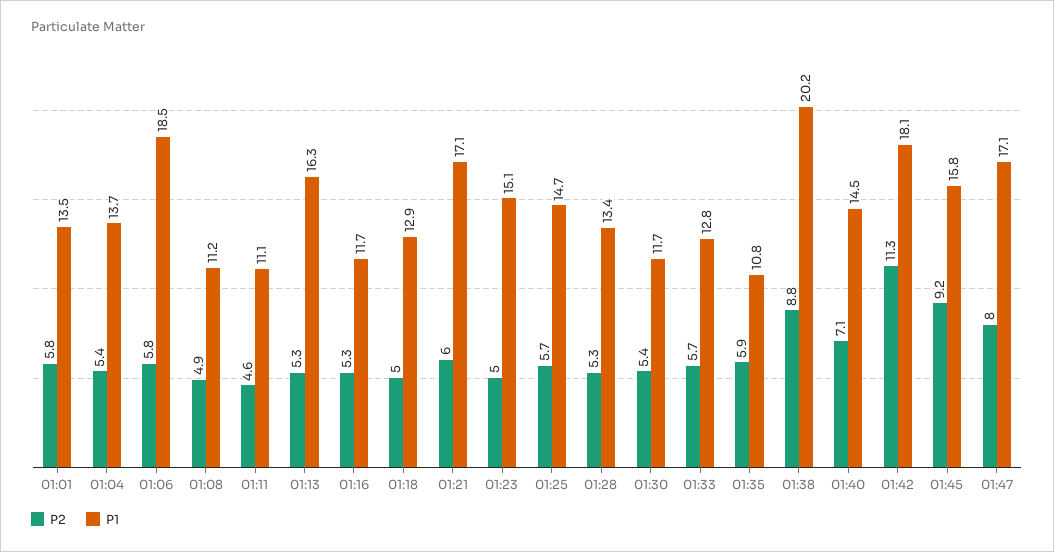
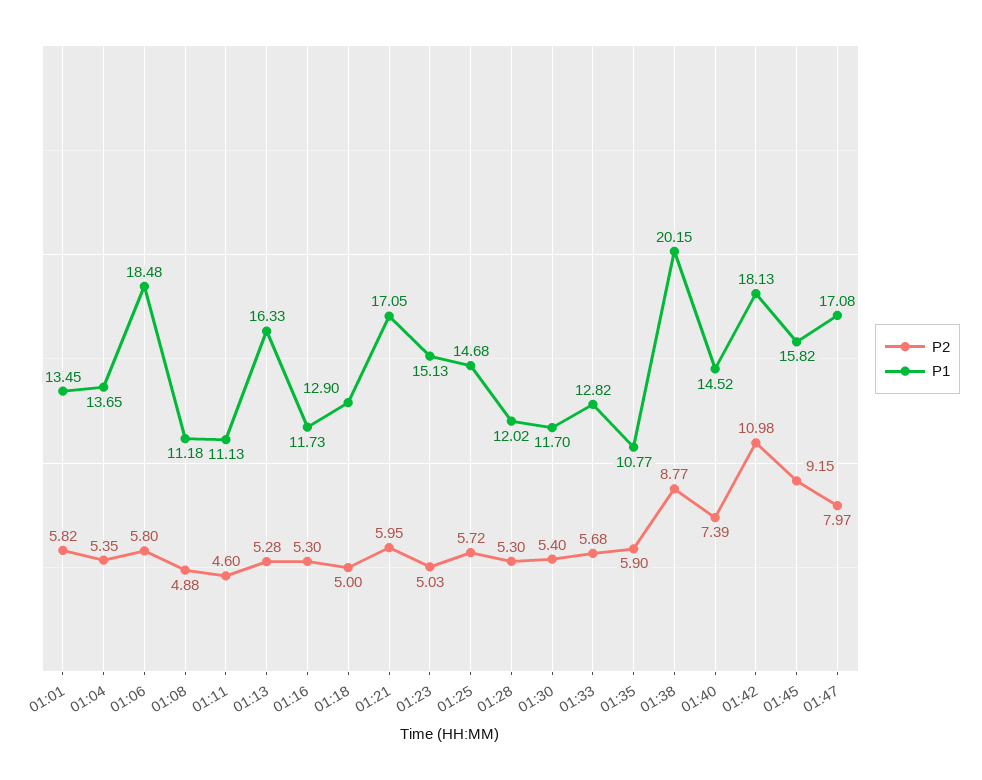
P1, 01:28: 13.4 -> 12.02
P2, 01:40: 7.1 -> 7.39
P2, 01:42: 11.3 -> 10.98

